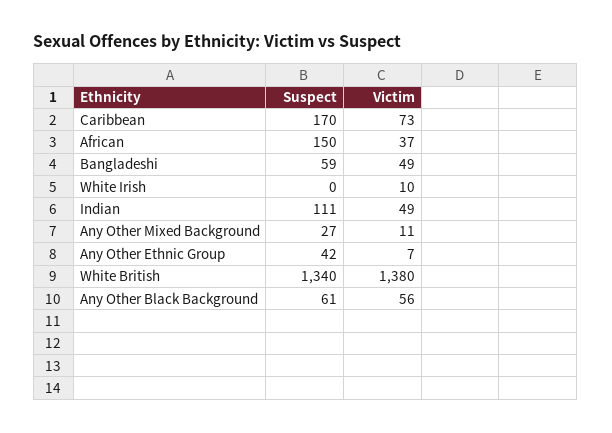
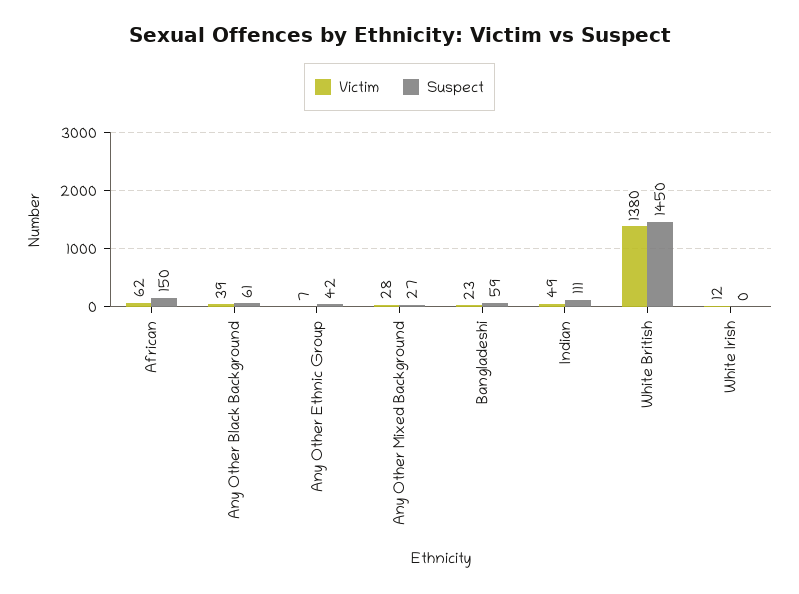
Suspect, Caribbean: 170 -> none
Victim, Caribbean: 73 -> none
Victim, African: 37 -> 62
Victim, Bangladeshi: 49 -> 23
Victim, White Irish: 10 -> 12
Victim, Any Other Mixed Background: 11 -> 28
Suspect, White British: 1340 -> 1450
Victim, Any Other Black Background: 56 -> 39

